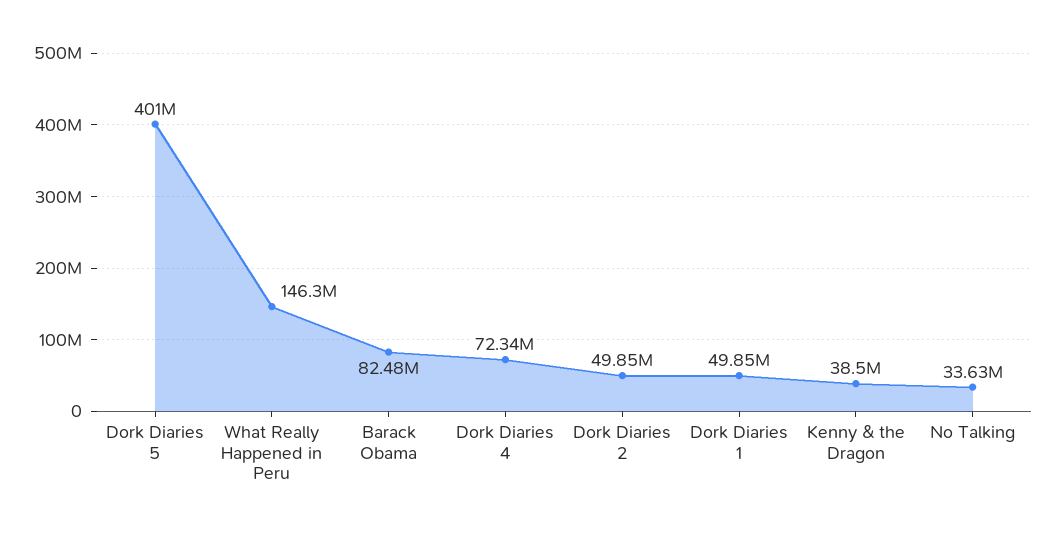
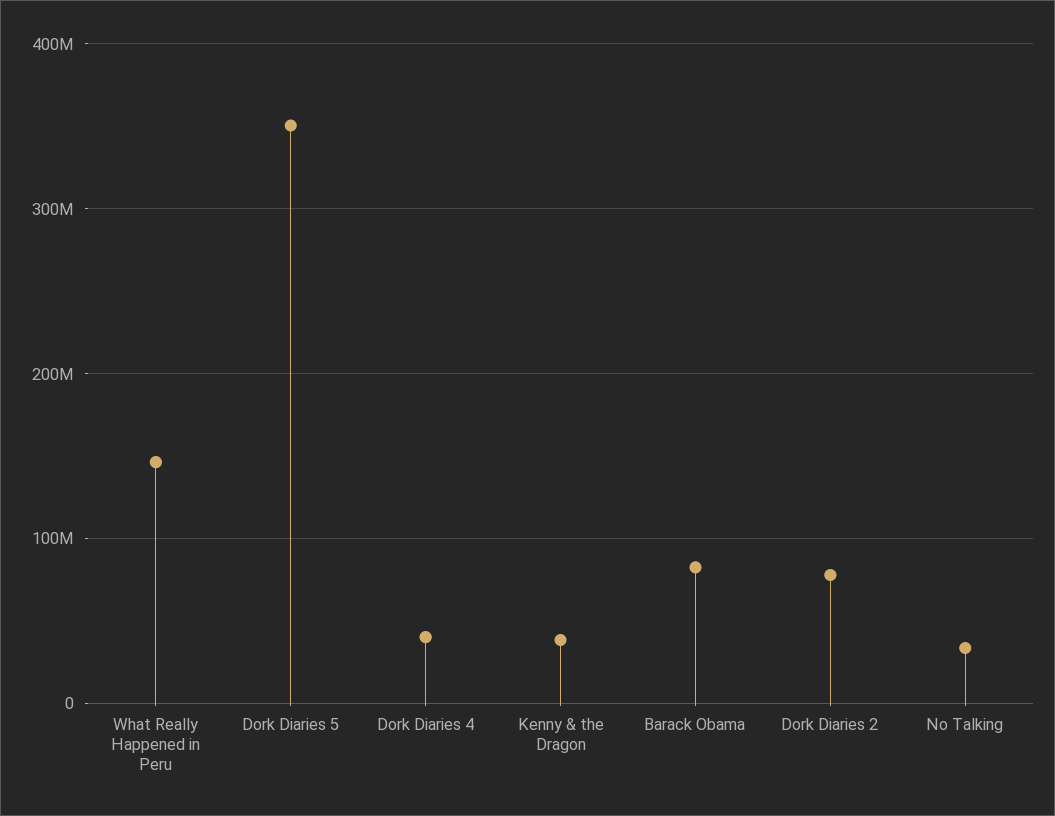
Dork Diaries 5: 401000000 -> 350000000
Dork Diaries 4: 72340000 -> 40000000
Dork Diaries 2: 49850000 -> 80000000
Dork Diaries 1: 49850000 -> none

